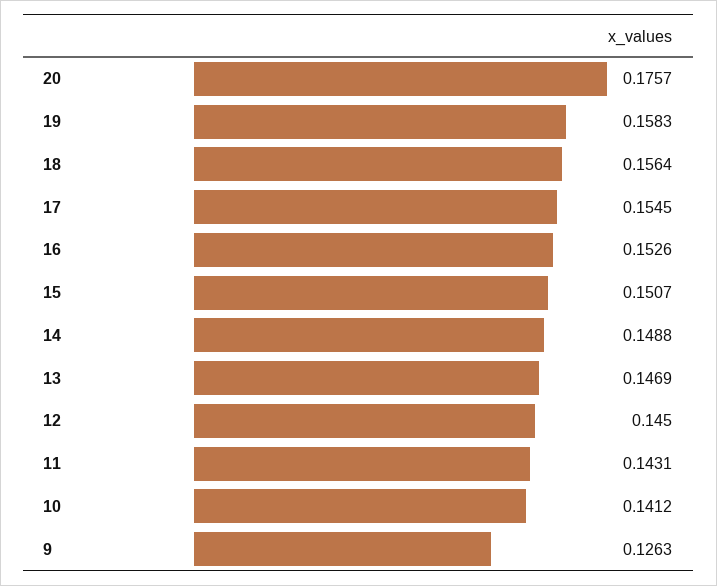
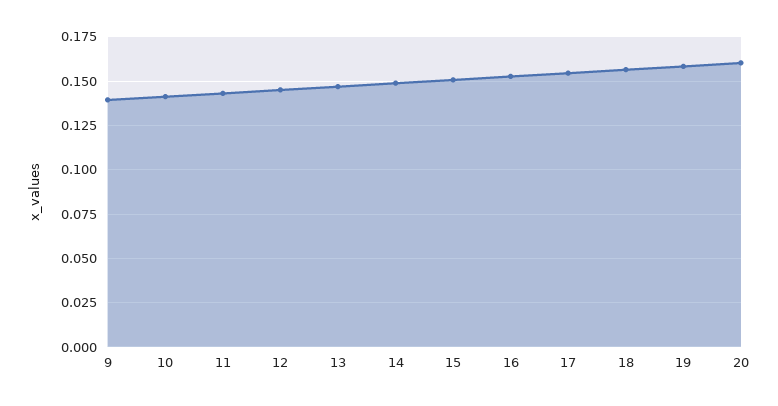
20: 0.1757 -> 0.16
9: 0.1263 -> 0.14

